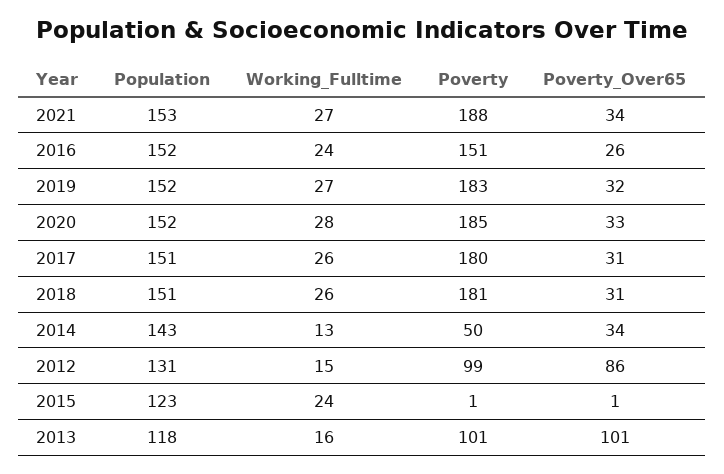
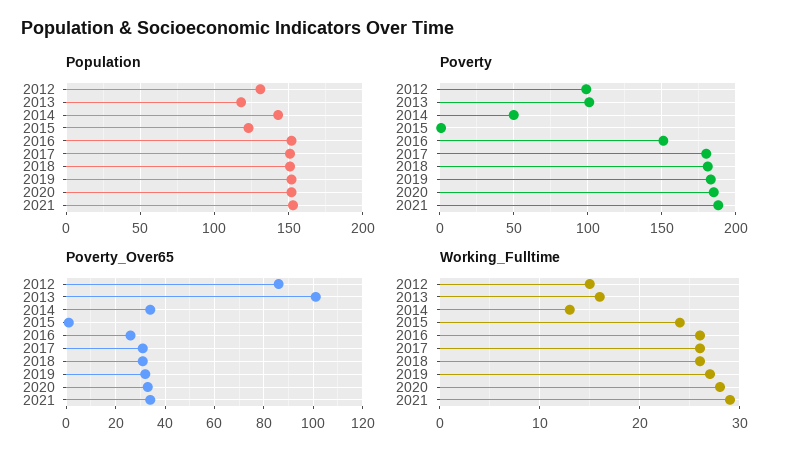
Working_Fulltime, 2021: 27 -> 29
Working_Fulltime, 2016: 24 -> 26

